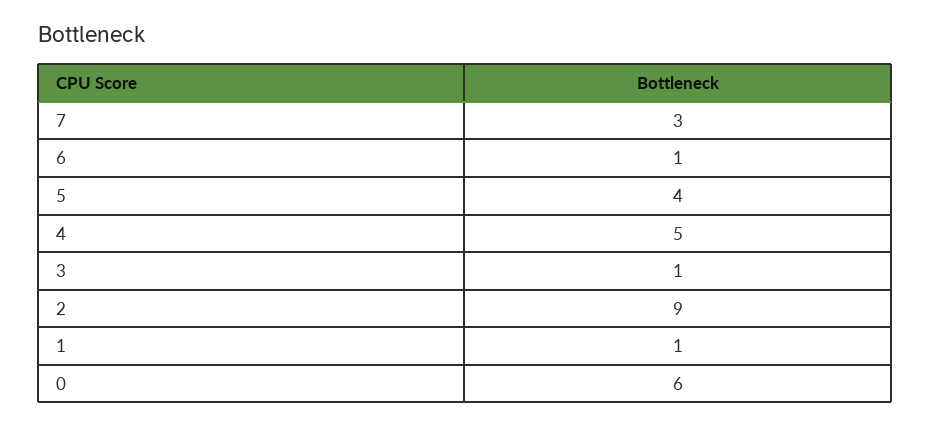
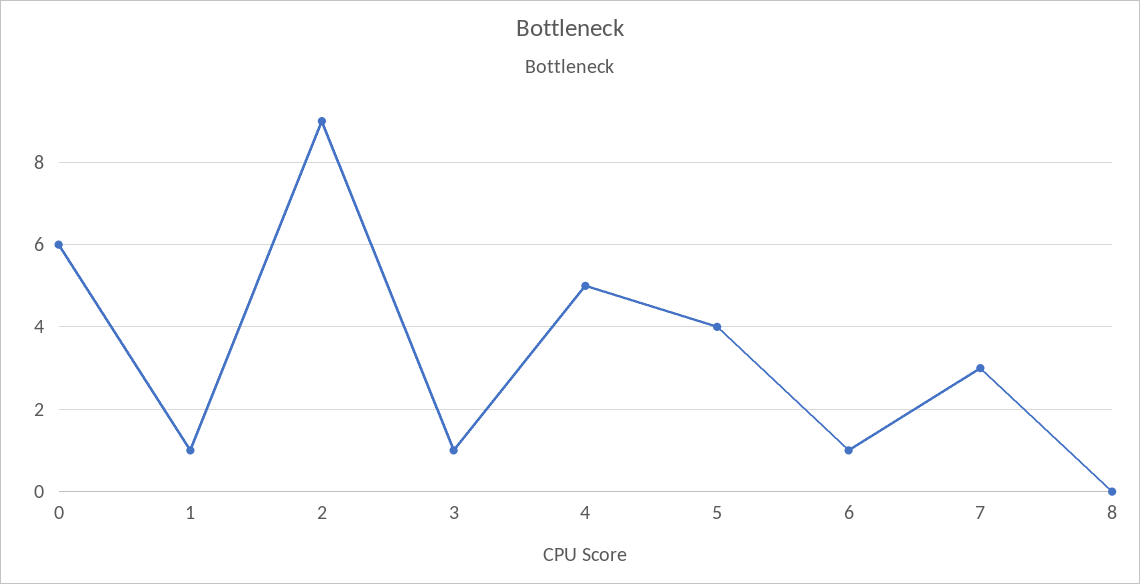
8: none -> 0

